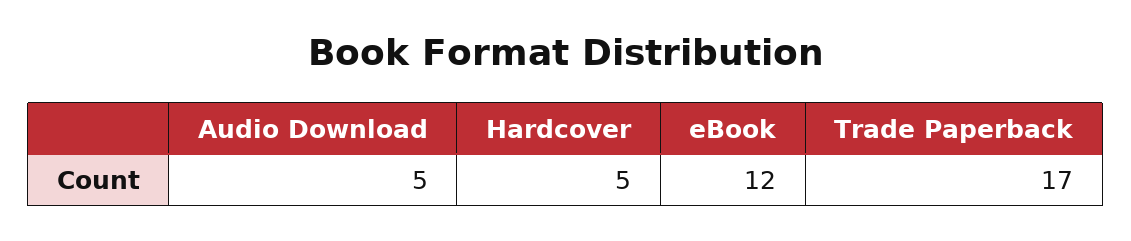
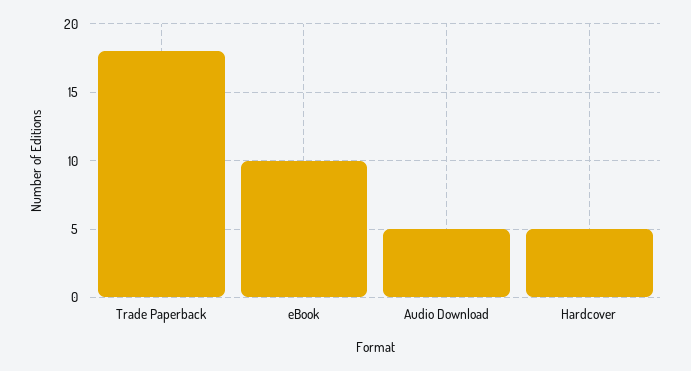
eBook: 12 -> 10
Trade Paperback: 17 -> 18

